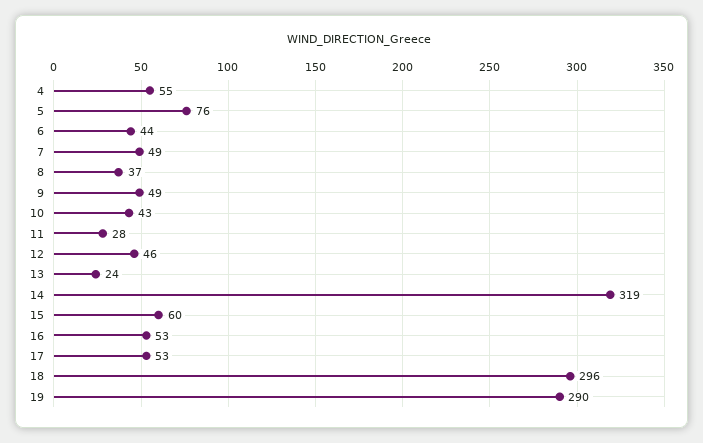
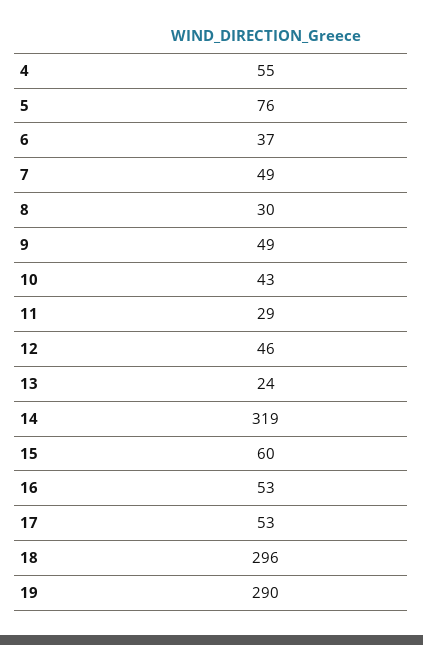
6: 44 -> 37
8: 37 -> 30
11: 28 -> 29

